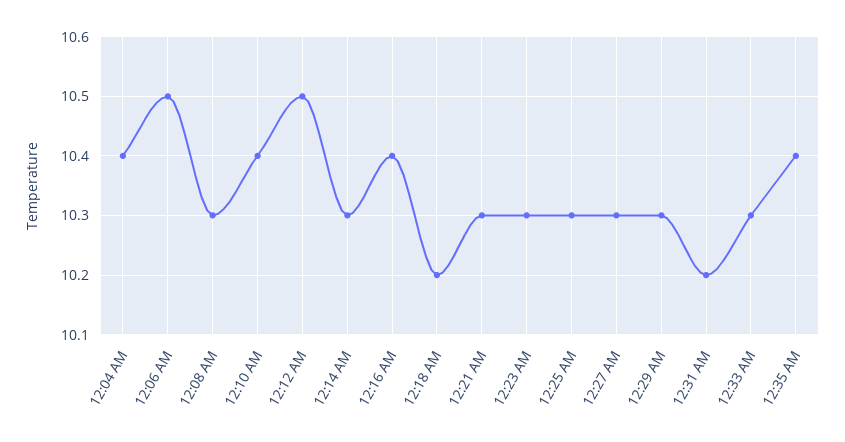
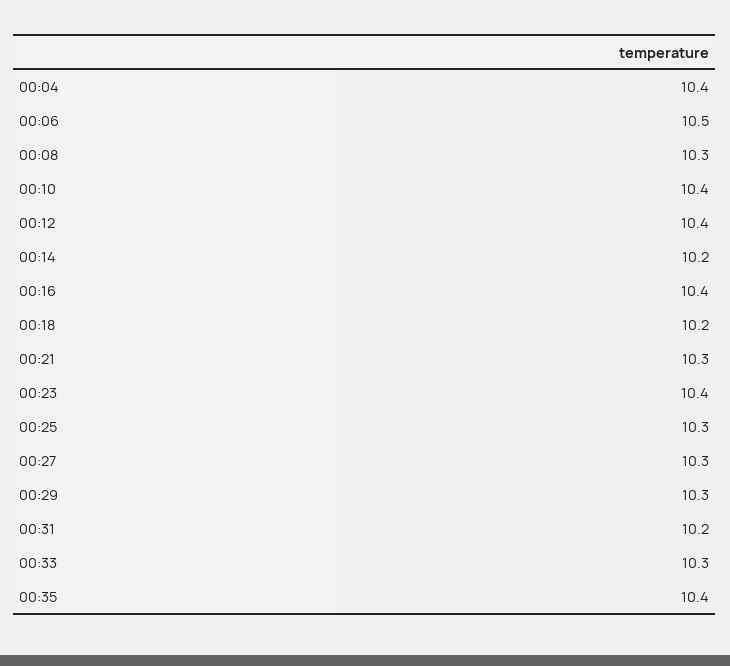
12:12 AM: 10.5 -> 10.4
12:14 AM: 10.3 -> 10.2
12:23 AM: 10.3 -> 10.4

